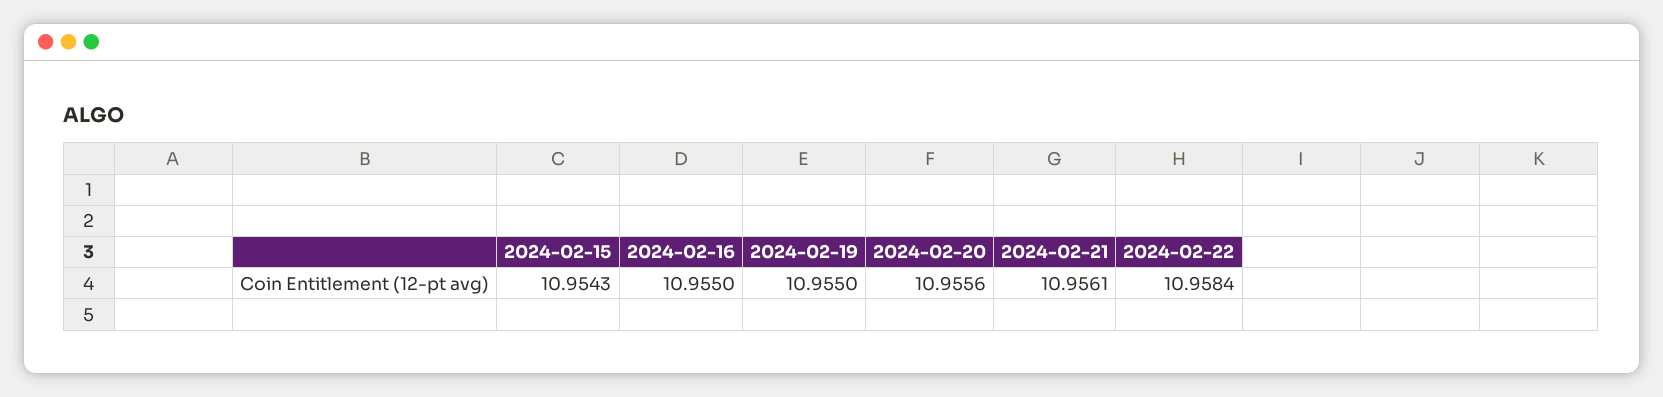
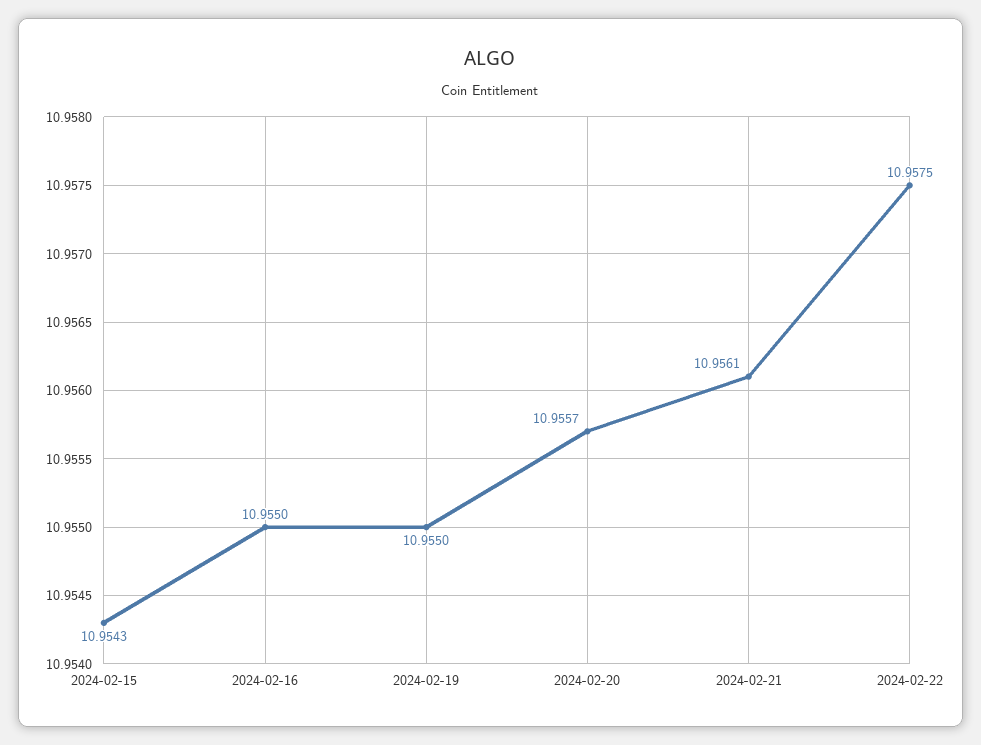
2024-02-20: 10.9556 -> 10.9557
2024-02-22: 10.9584 -> 10.9575

